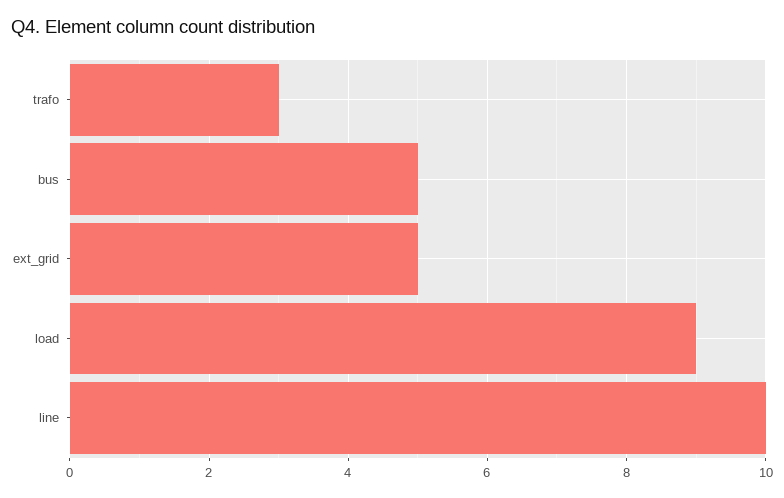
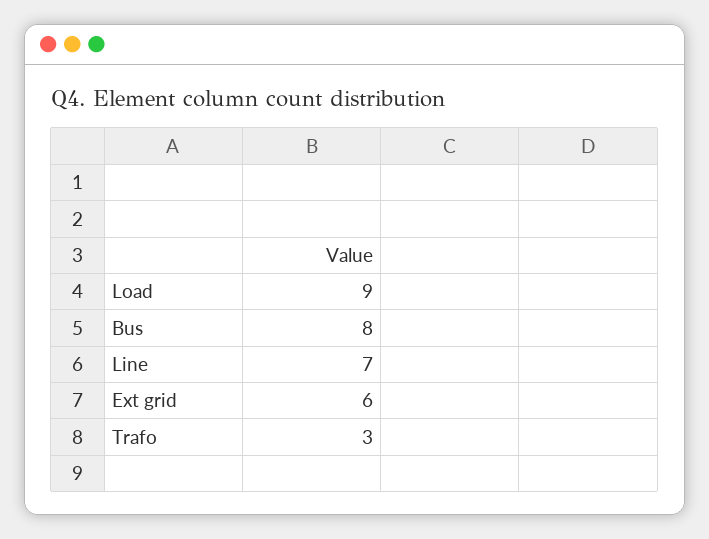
bus: 5 -> 8
ext_grid: 5 -> 6
line: 10 -> 7

